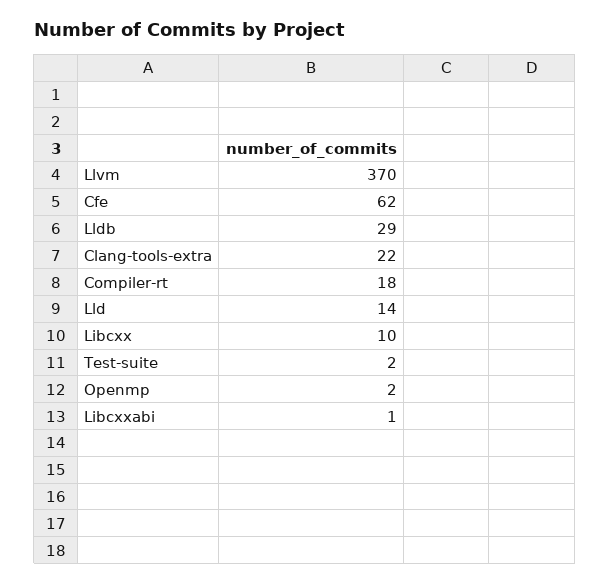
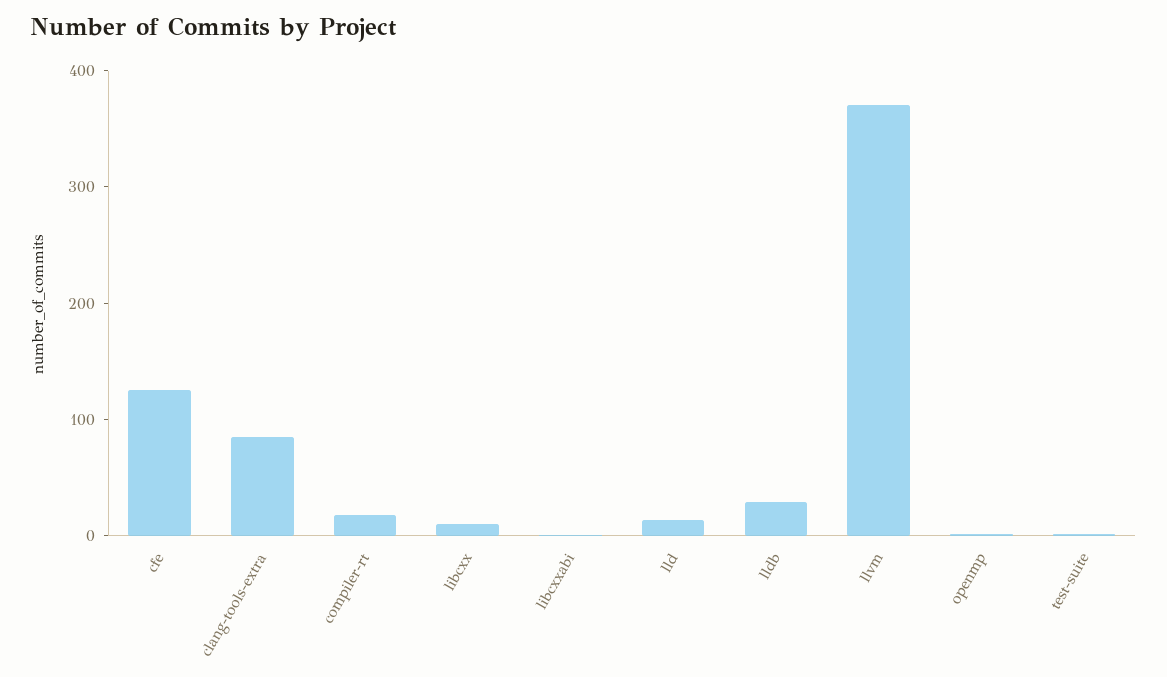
Cfe: 62 -> 120
Clang-tools-extra: 22 -> 80

